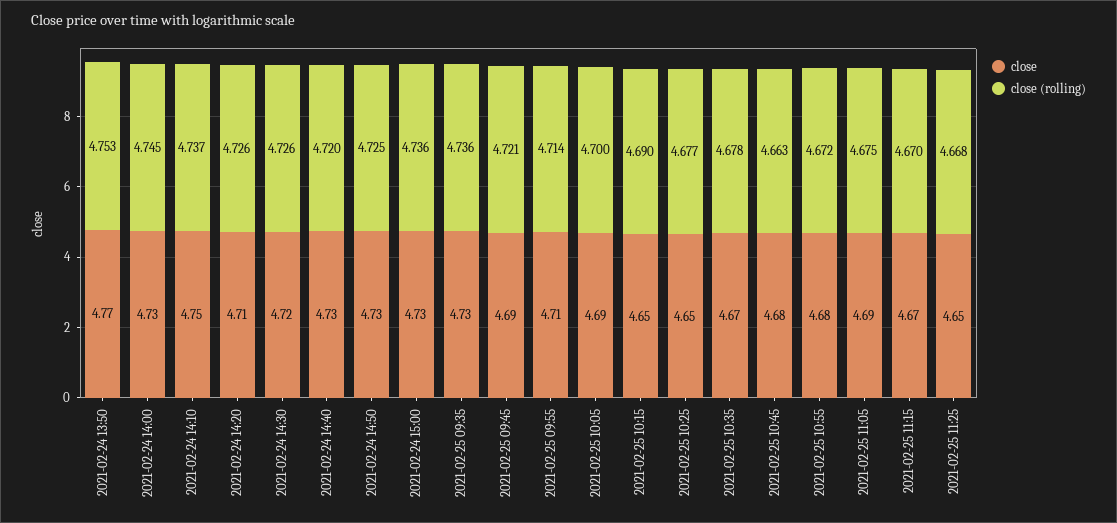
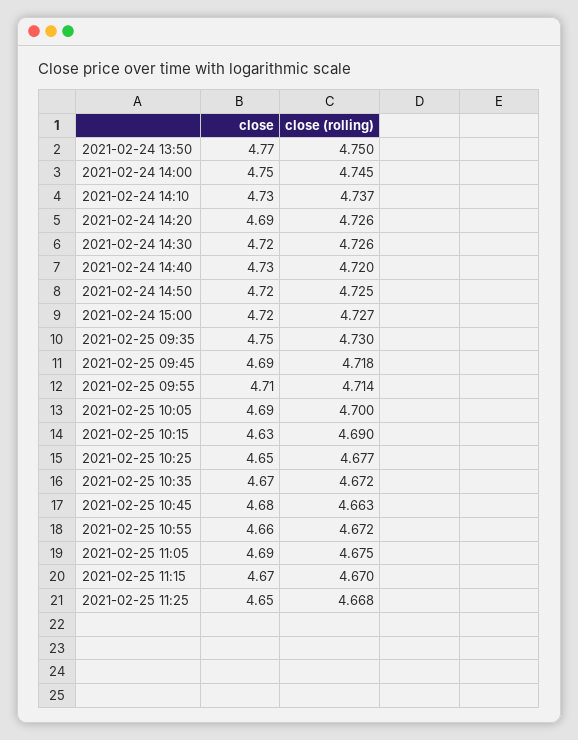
close (rolling), 2021-02-24 13:50: 4.753 -> 4.75
close, 2021-02-24 14:00: 4.73 -> 4.75
close, 2021-02-24 14:10: 4.75 -> 4.73
close, 2021-02-24 14:20: 4.71 -> 4.69
close, 2021-02-24 14:50: 4.73 -> 4.72
close, 2021-02-24 15:00: 4.73 -> 4.72
close (rolling), 2021-02-24 15:00: 4.736 -> 4.727
close, 2021-02-25 09:35: 4.73 -> 4.75
close (rolling), 2021-02-25 09:35: 4.736 -> 4.73
close (rolling), 2021-02-25 09:45: 4.721 -> 4.718
close, 2021-02-25 10:15: 4.65 -> 4.63
close (rolling), 2021-02-25 10:35: 4.678 -> 4.672
close, 2021-02-25 10:55: 4.68 -> 4.66

